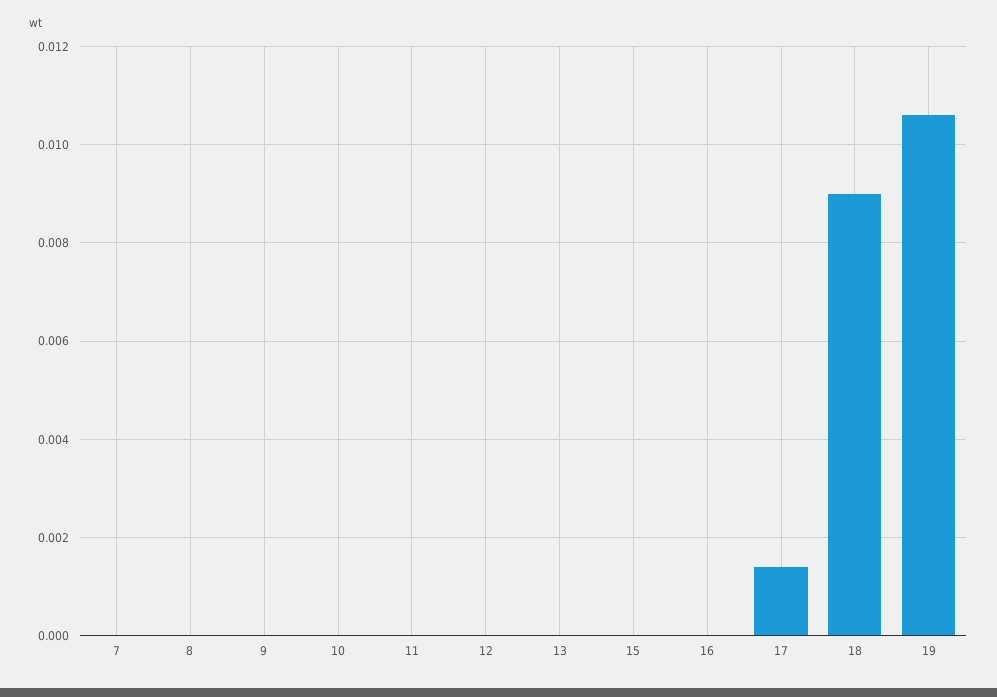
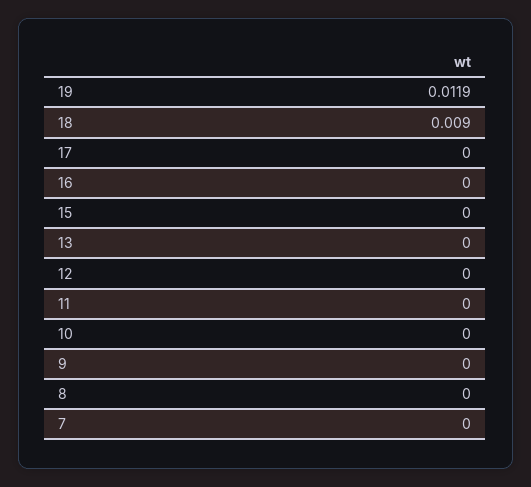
17: 0.0015 -> 0
19: 0.0105 -> 0.0119

